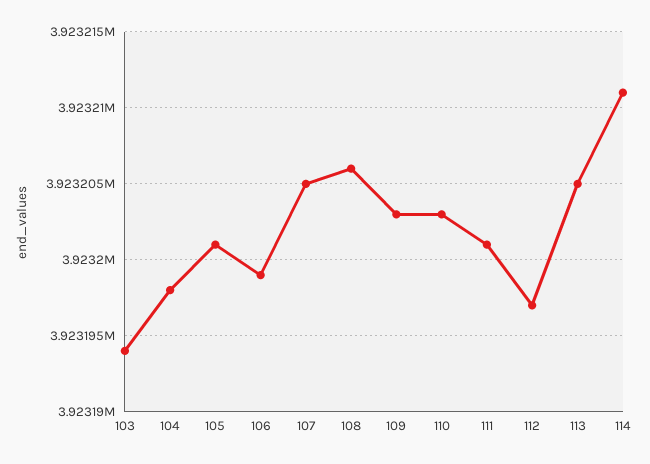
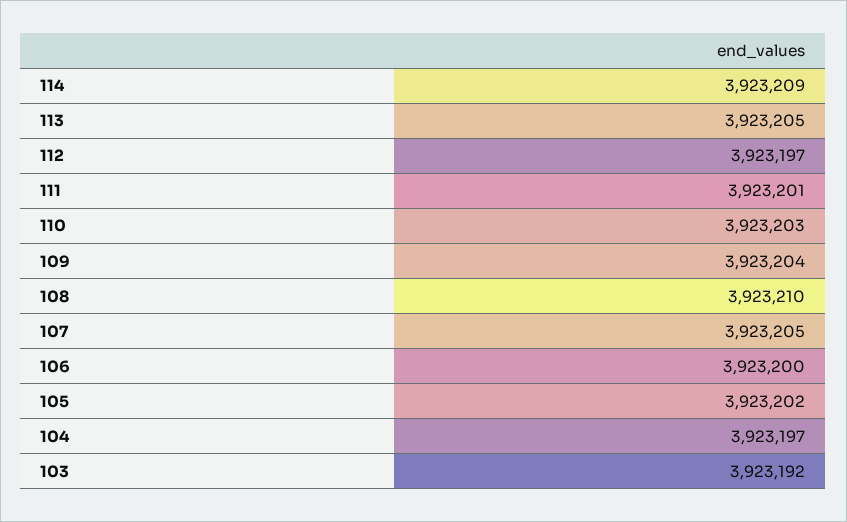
103: 3923194 -> 3923192
104: 3923198 -> 3923197
105: 3923201 -> 3923202
106: 3923199 -> 3923200
108: 3923206 -> 3923210
109: 3923203 -> 3923204
114: 3923211 -> 3923209

